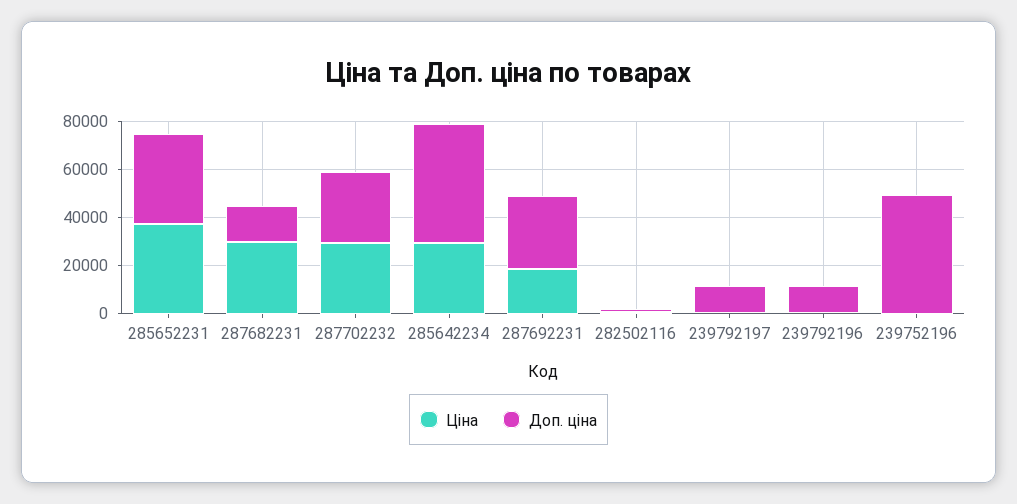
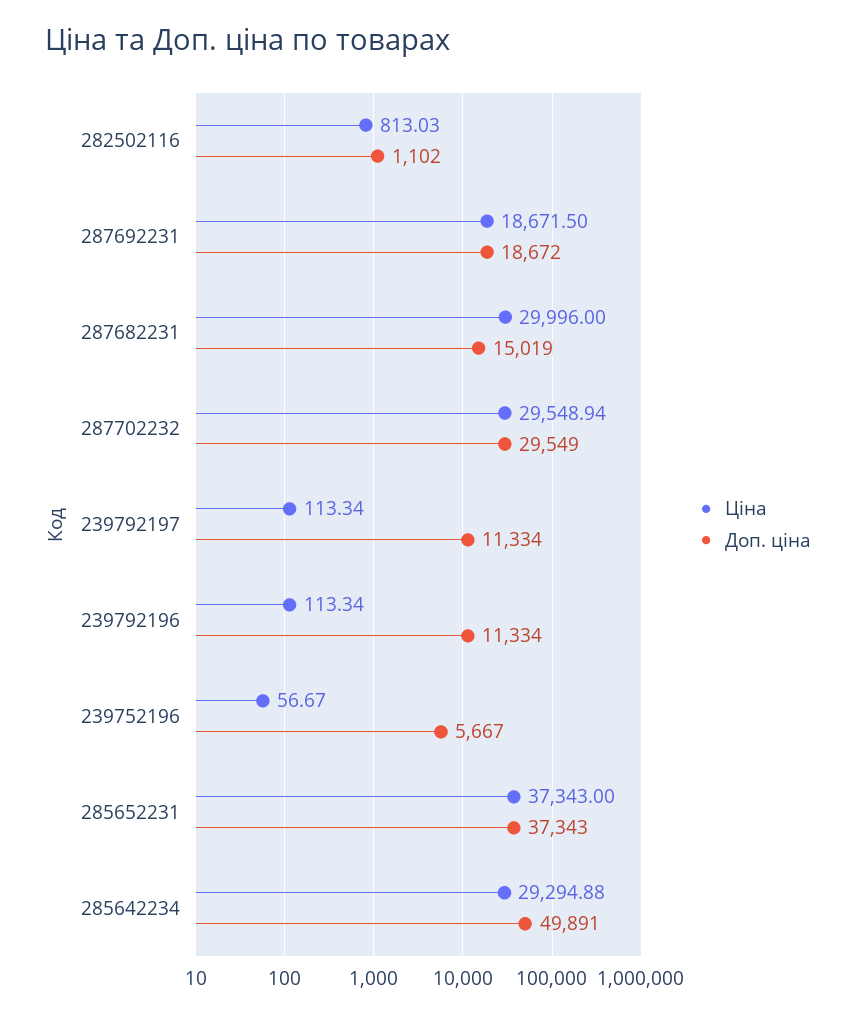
Доп. ціна, 287692231: 30000 -> 18672
Доп. ціна, 239752196: 50000 -> 5667

